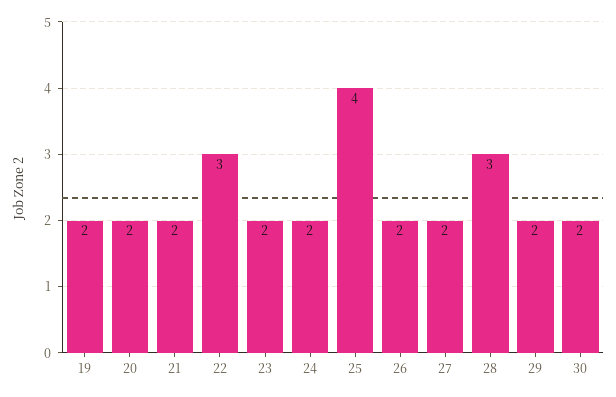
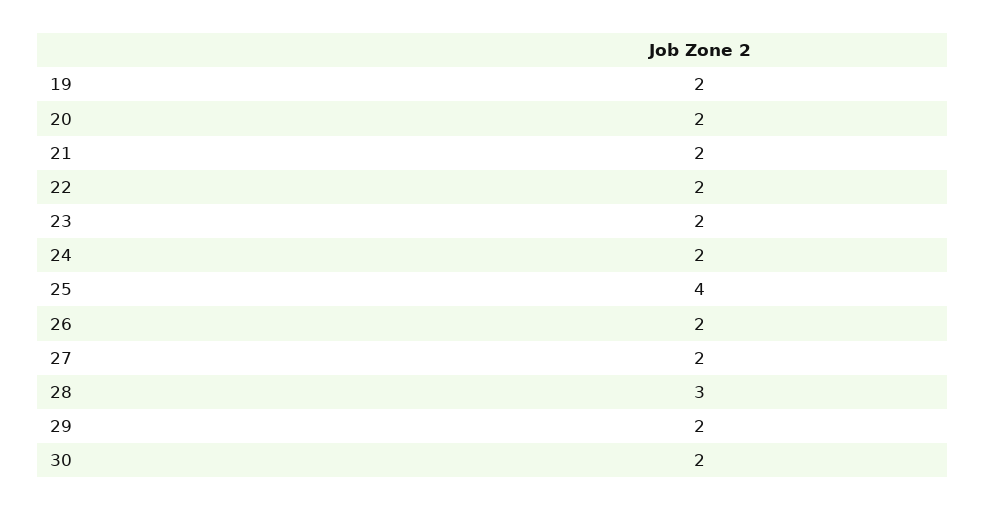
22: 3 -> 2

